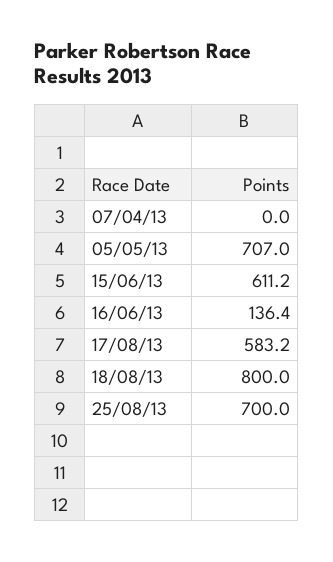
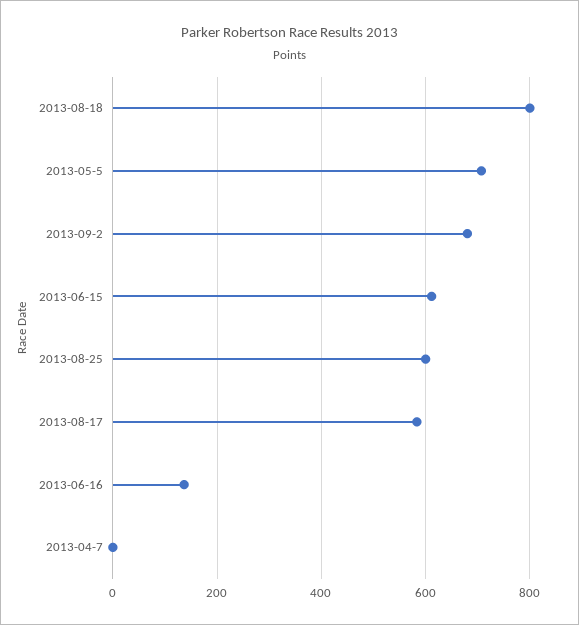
25/08/13: 700 -> 600
2013-09-2: none -> 680

